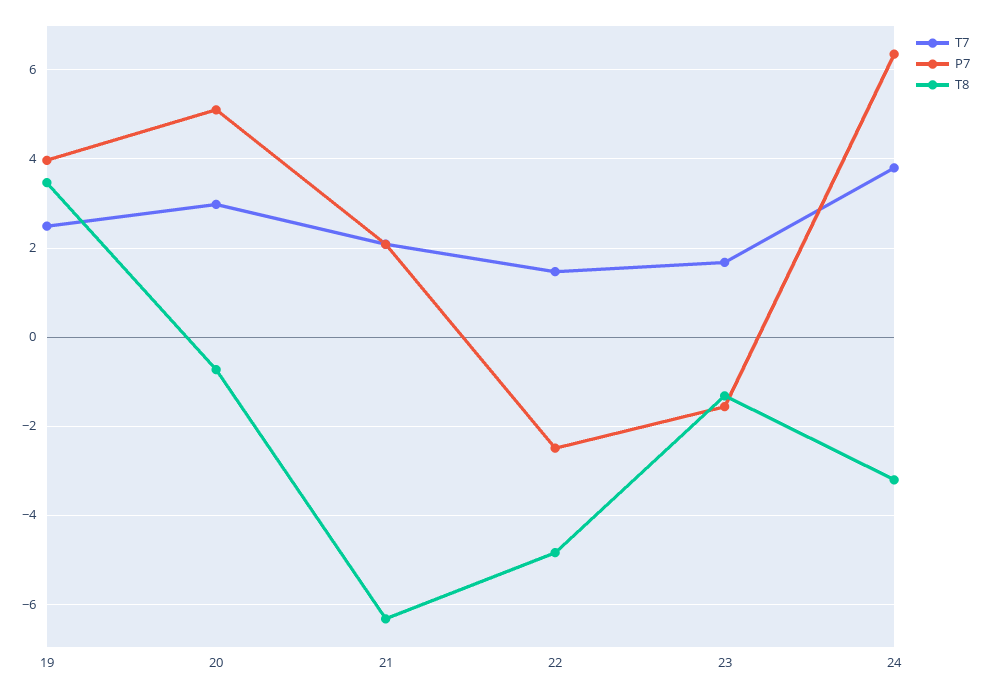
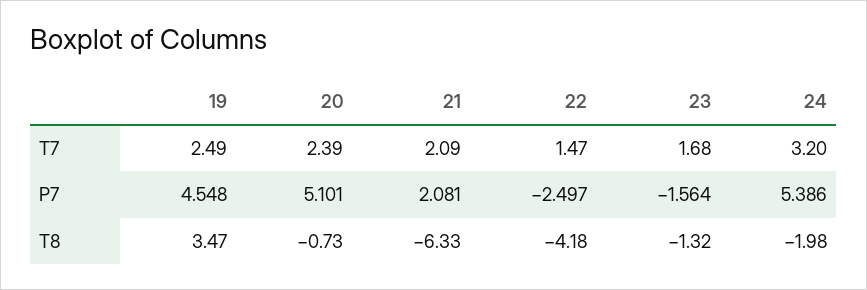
P7, 19: 4 -> 4.548
T7, 20: 3 -> 2.39
T8, 22: -4.8 -> -4.18
T7, 24: 3.8 -> 3.2
P7, 24: 6.4 -> 5.386
T8, 24: -3.2 -> -1.98

